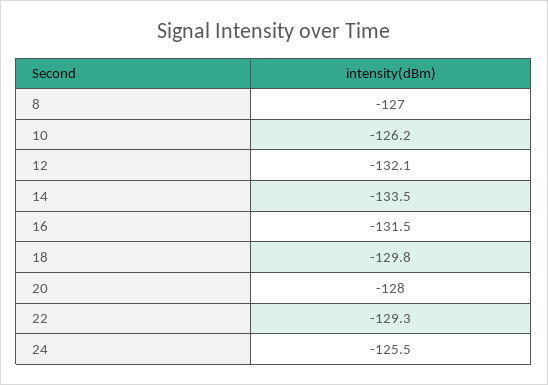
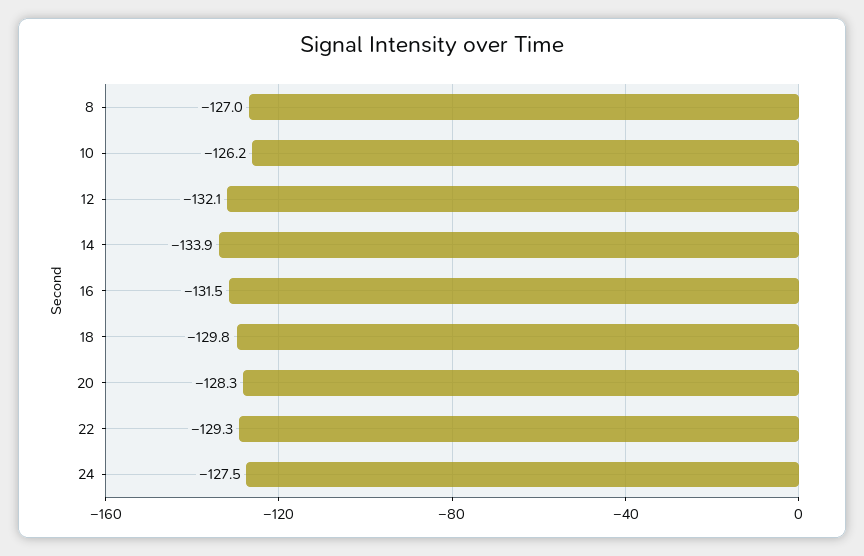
14: -133.5 -> -133.9
20: -128 -> -128.3
24: -125.5 -> -127.5

